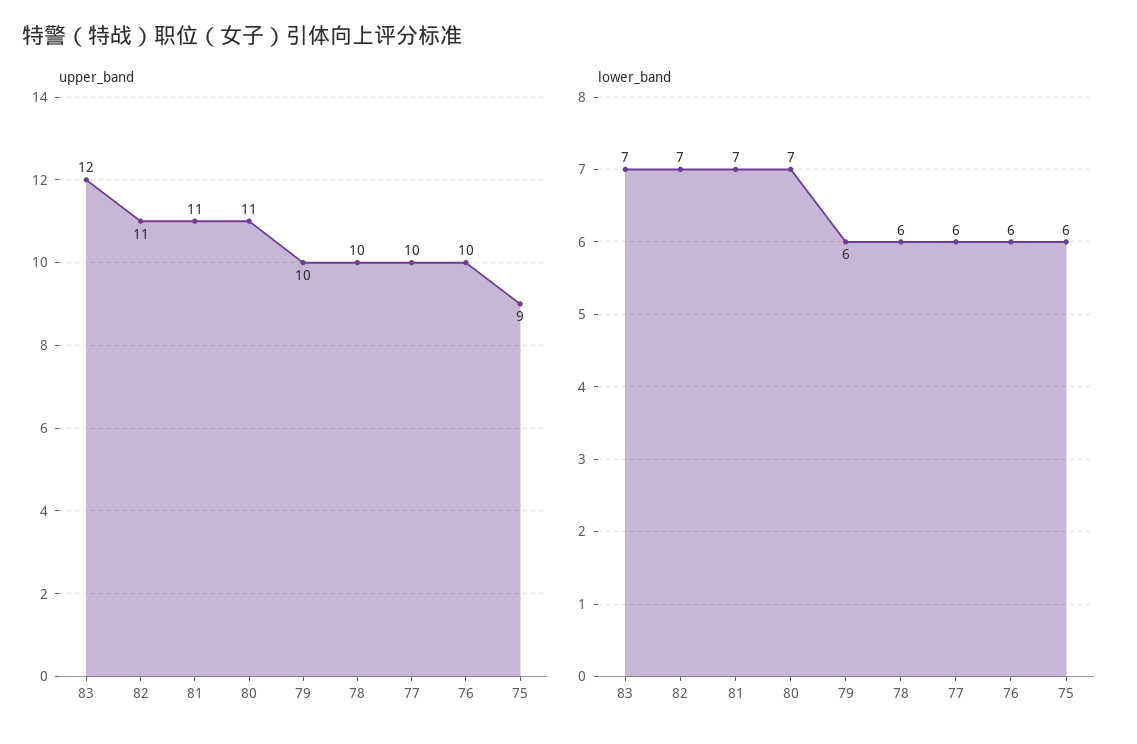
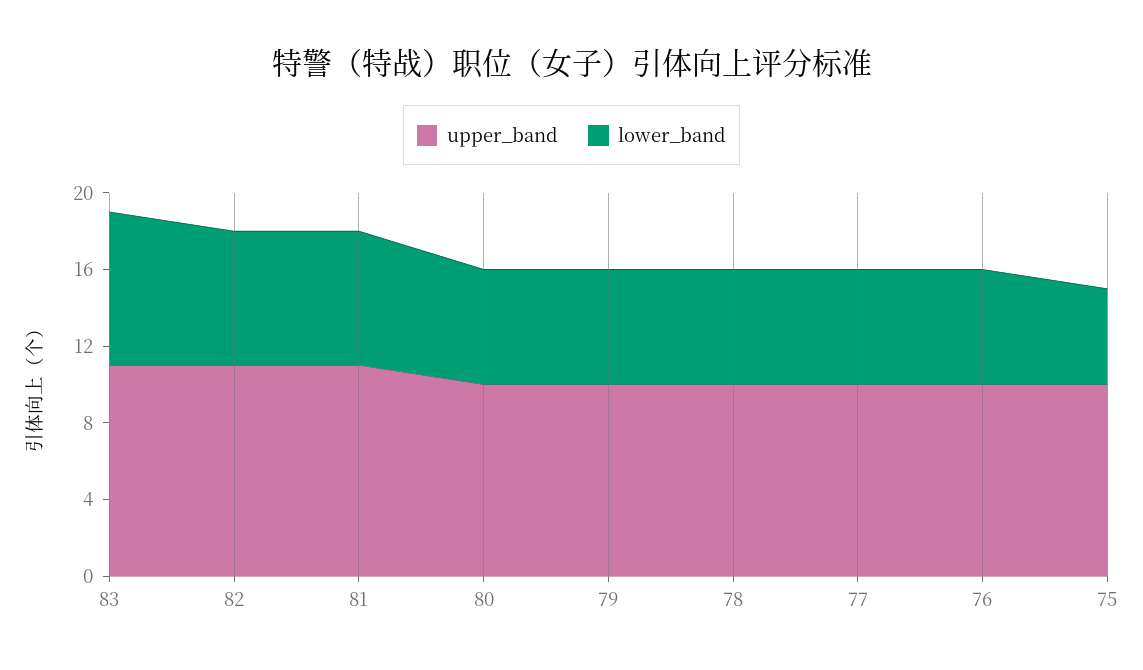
upper_band, 83: 12 -> 11
upper_band, 80: 11 -> 10
upper_band, 75: 9 -> 10
lower_band, 83: 7 -> 8
lower_band, 80: 7 -> 6
lower_band, 75: 6 -> 5

